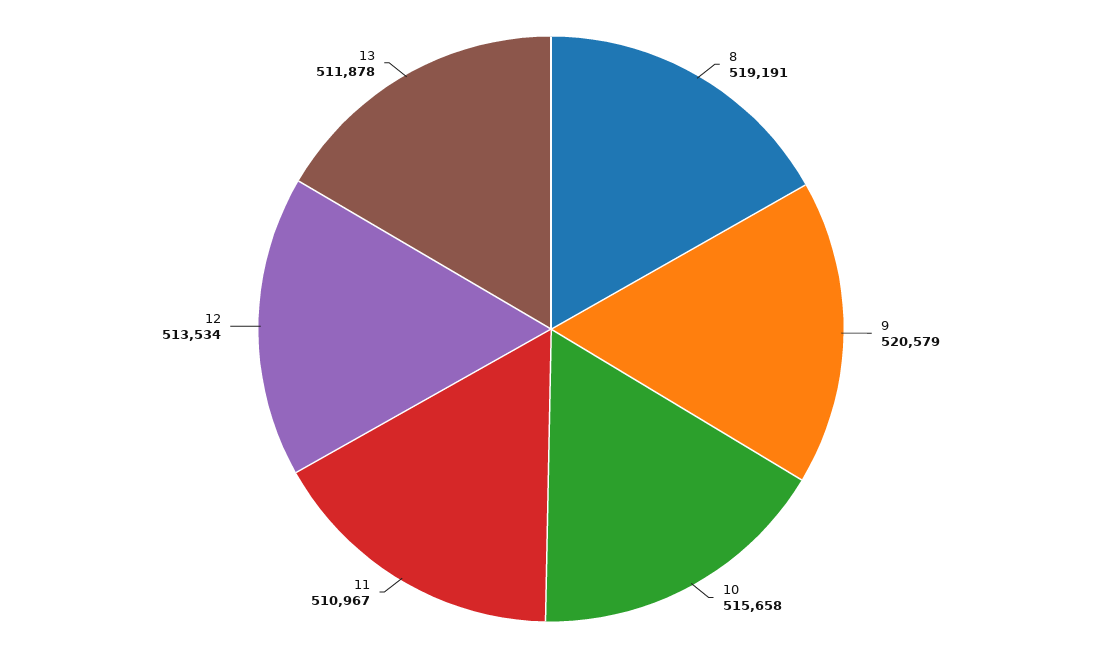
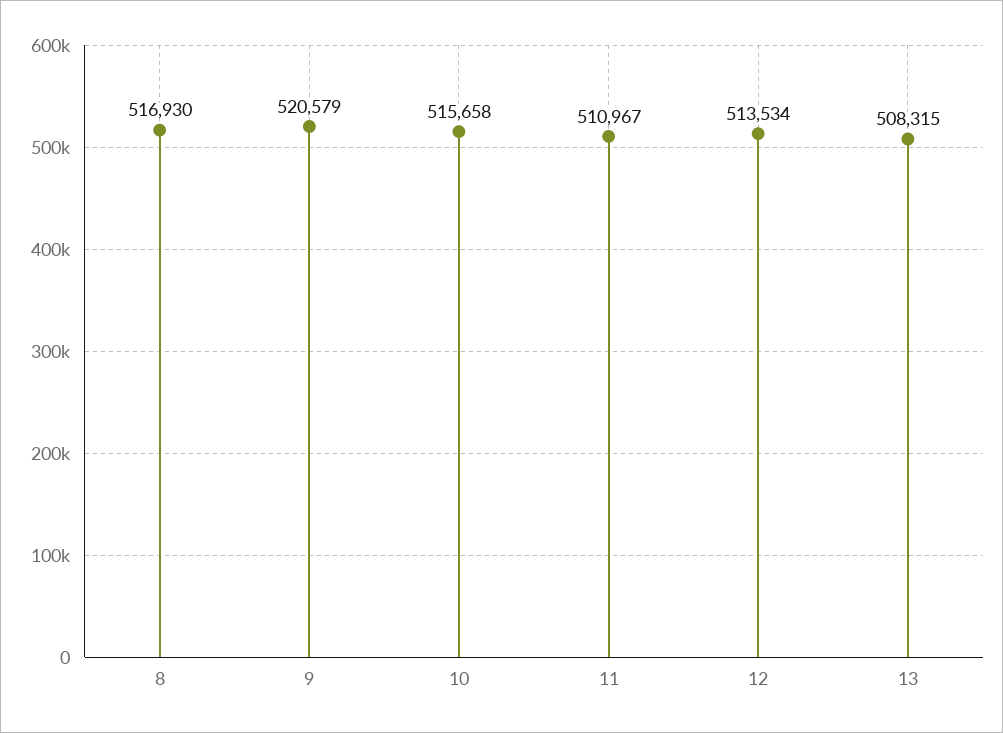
8: 519191 -> 516930
13: 511878 -> 508315

